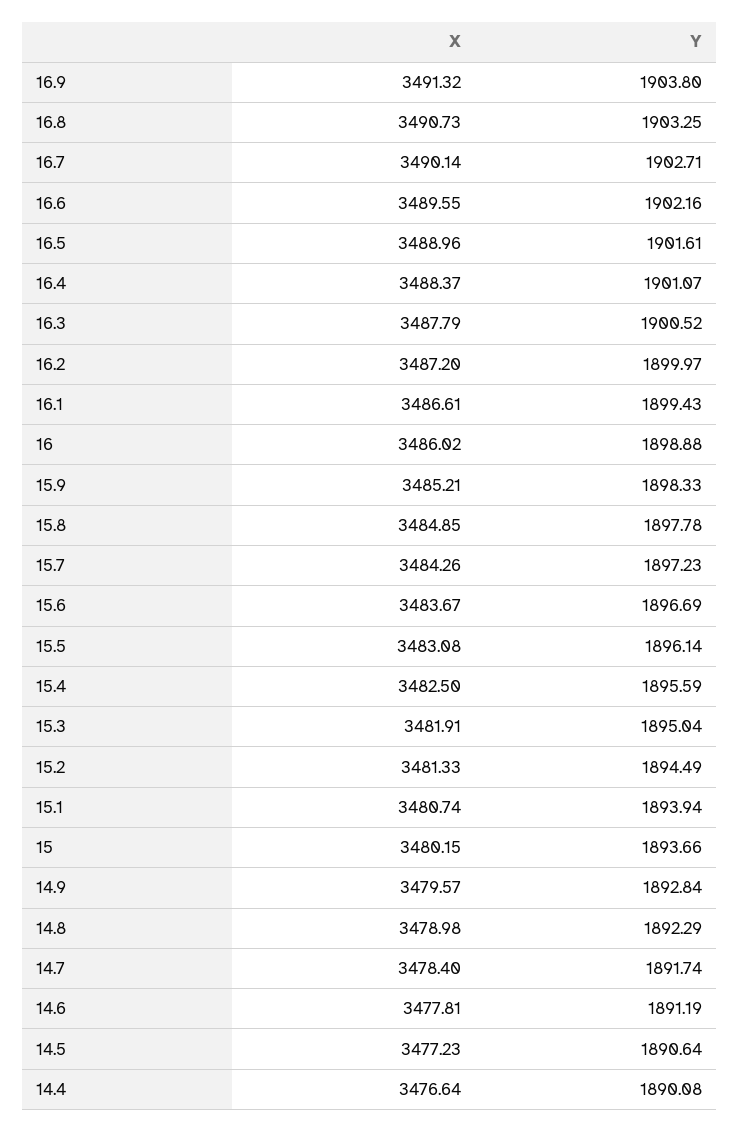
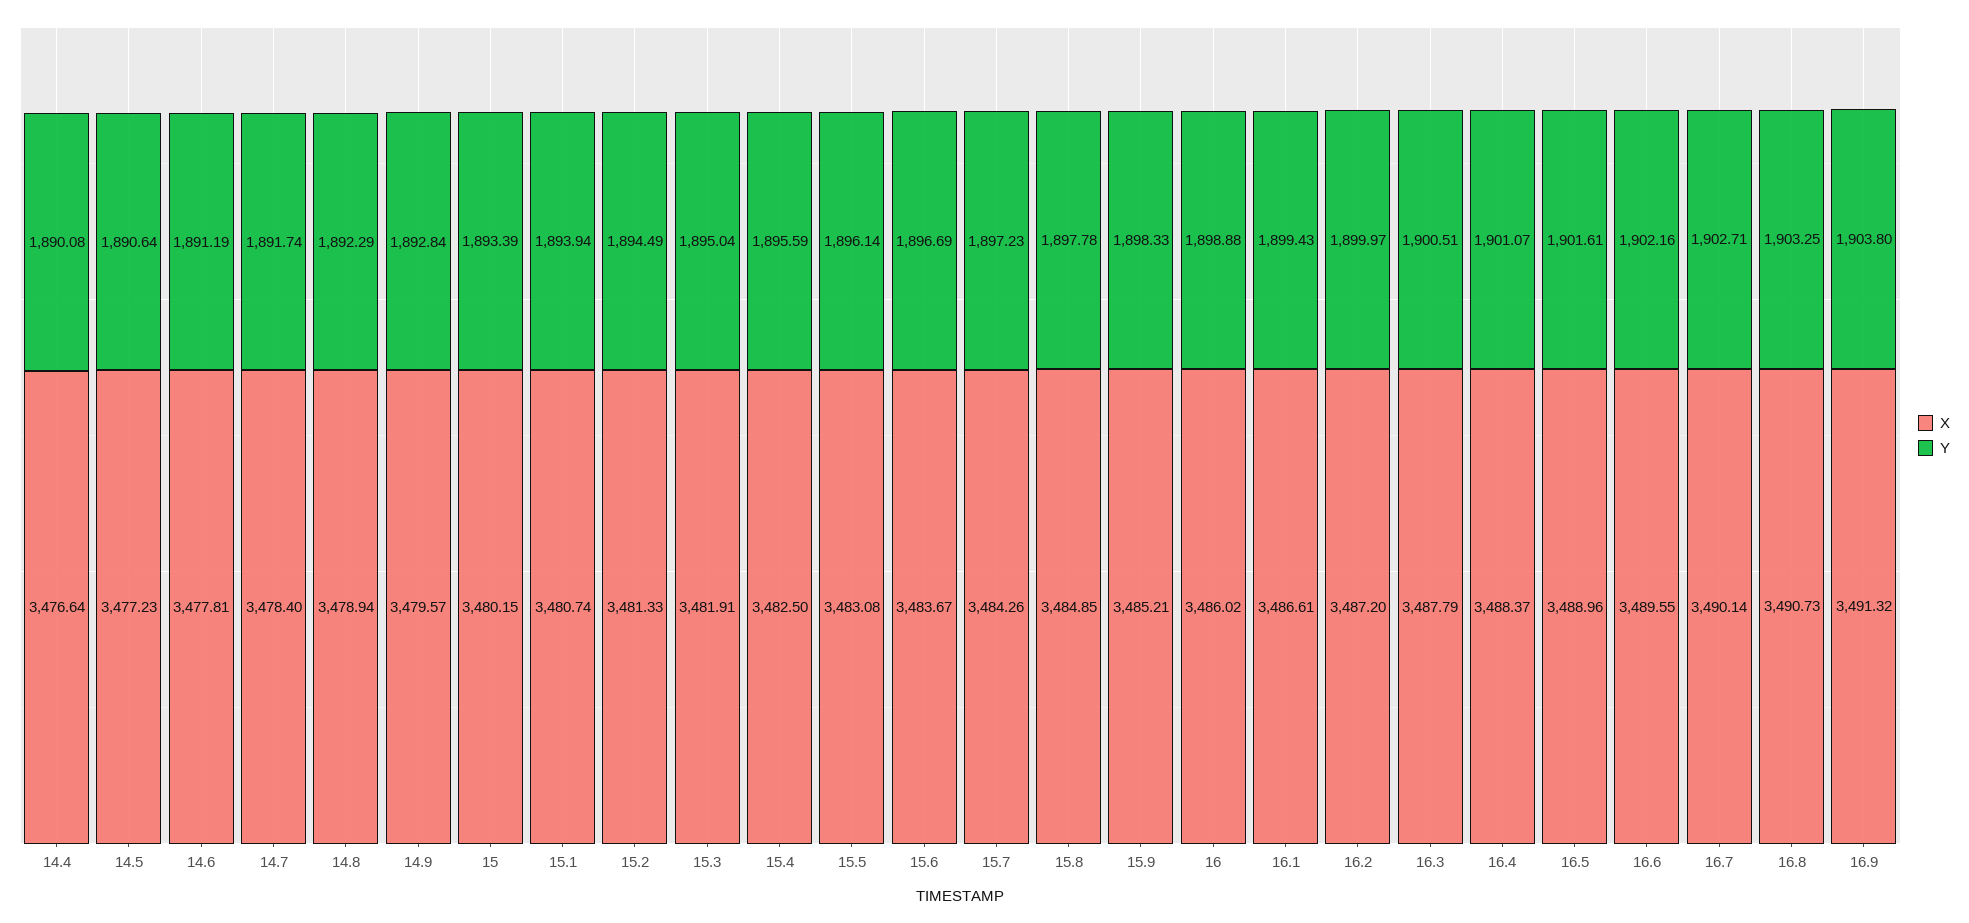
Y, 16.3: 1900.52 -> 1900.51
Y, 15: 1893.66 -> 1893.39
X, 14.8: 3478.98 -> 3478.94

